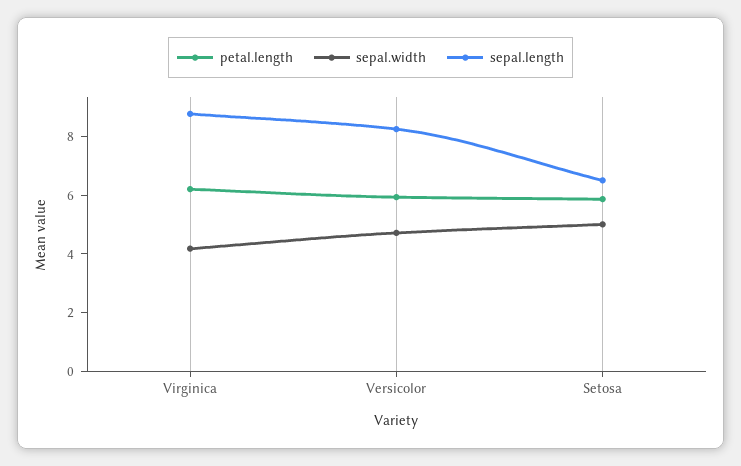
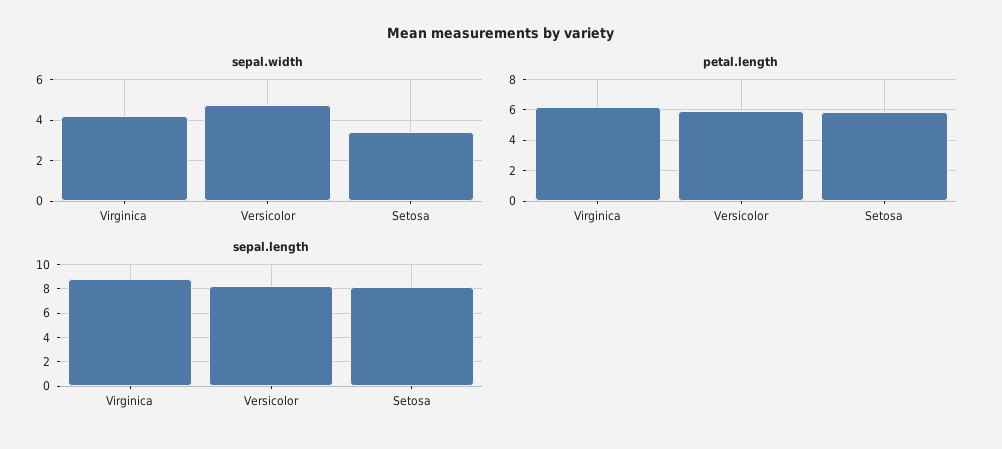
sepal.width, Setosa: 5 -> 3.5
sepal.length, Setosa: 6.5 -> 8

